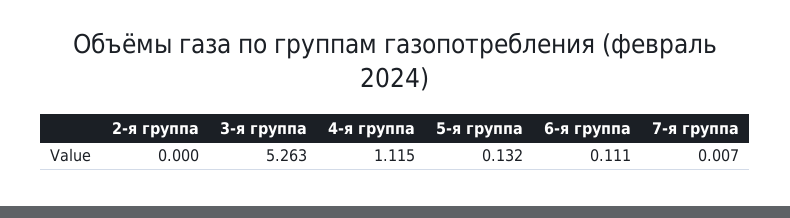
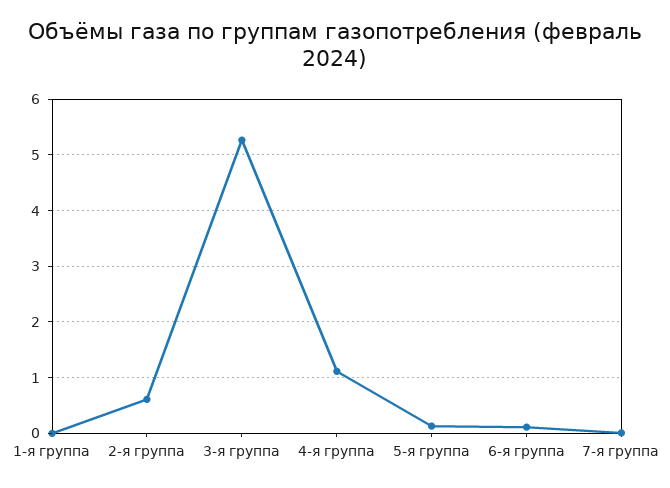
2-я группа: 0 -> 0.6
1-я группа: none -> 0

